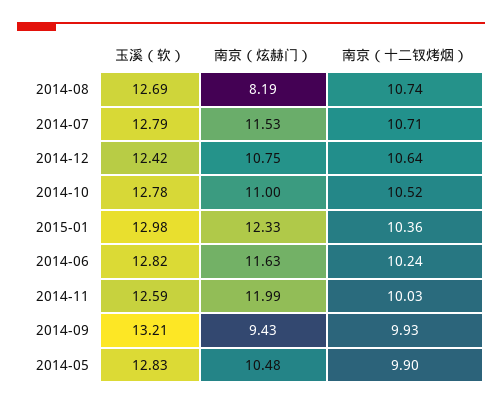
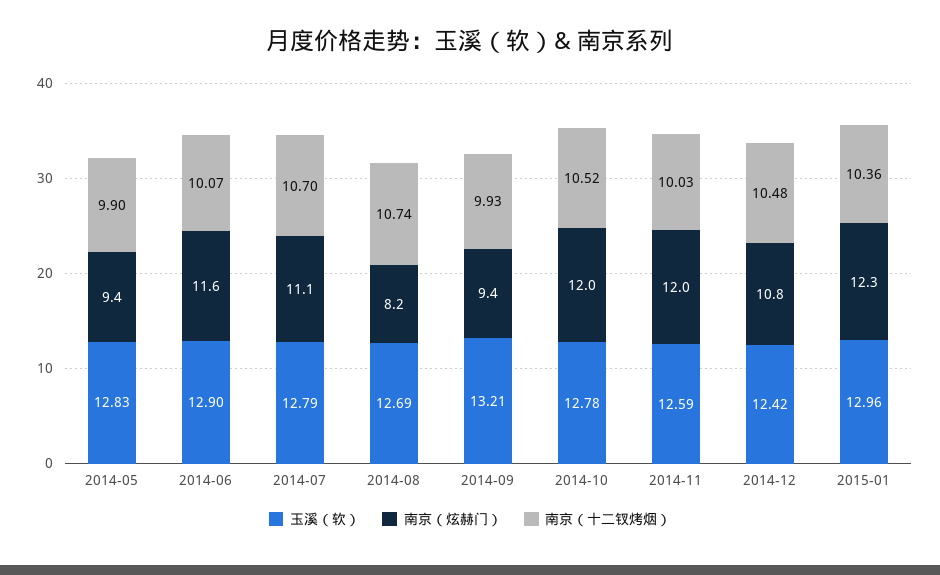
南京（炫赫门）, 2014-07: 11.53 -> 11.1
南京（十二钗烤烟）, 2014-07: 10.71 -> 10.7
南京（十二钗烤烟）, 2014-12: 10.64 -> 10.48
南京（炫赫门）, 2014-10: 11 -> 12
玉溪（软）, 2015-01: 12.98 -> 12.96
玉溪（软）, 2014-06: 12.82 -> 12.9
南京（十二钗烤烟）, 2014-06: 10.24 -> 10.07
南京（炫赫门）, 2014-05: 10.48 -> 9.4

